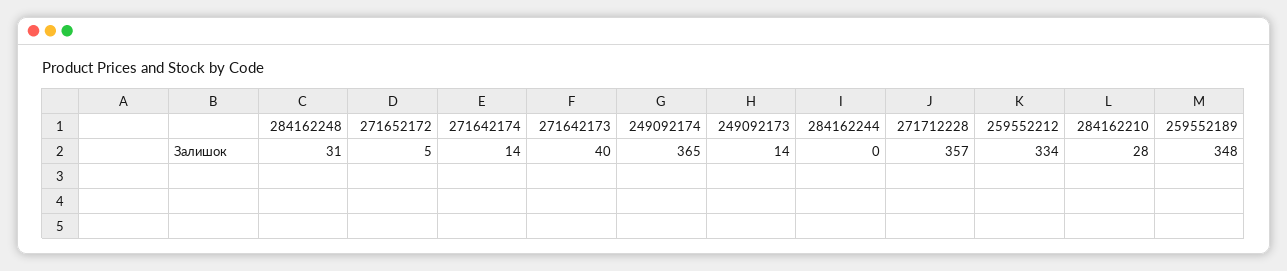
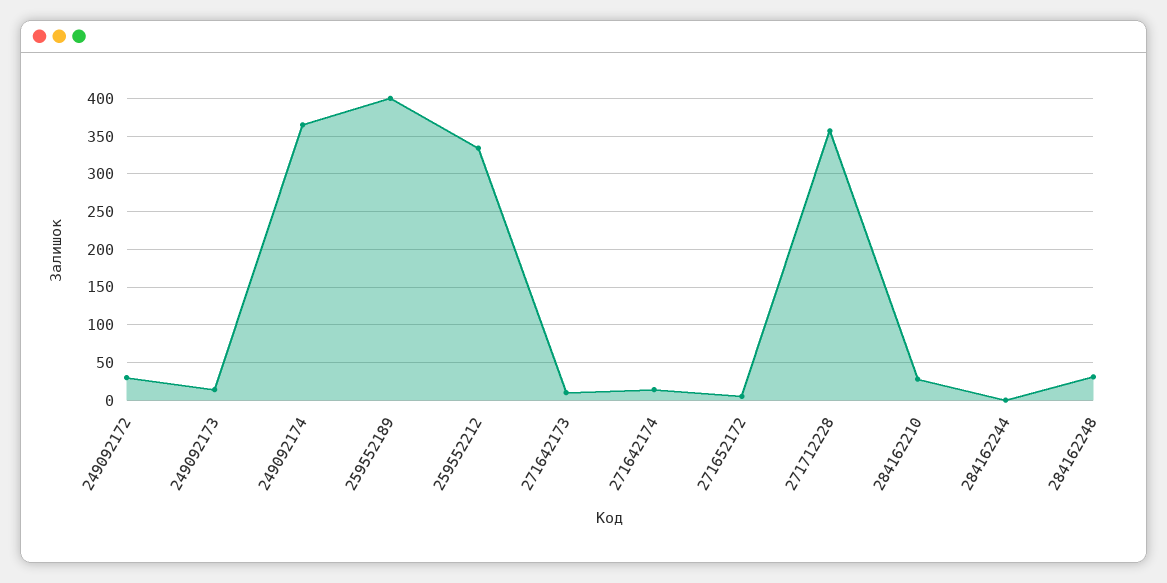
271642173: 40 -> 10
259552189: 348 -> 400
249092172: none -> 30

